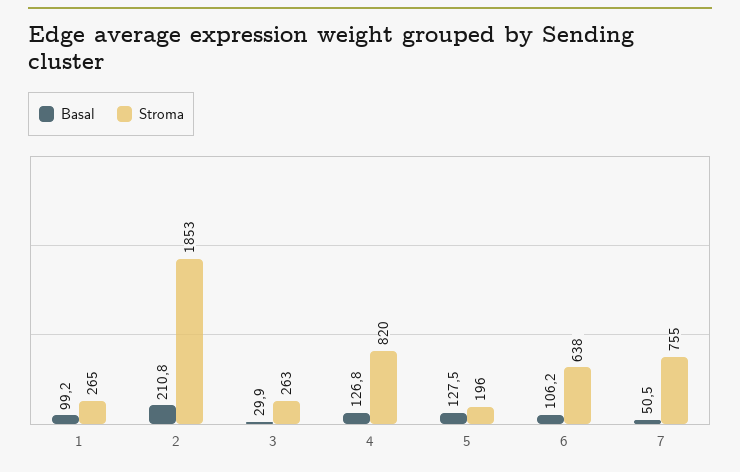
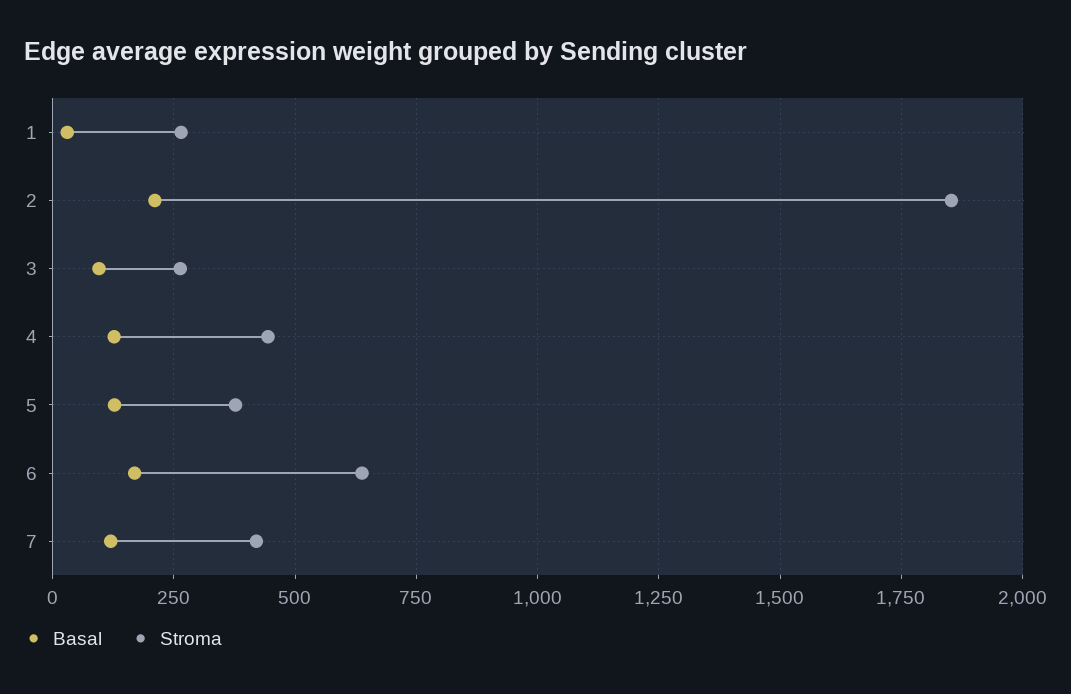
Basal, 1: 99.2 -> 25
Basal, 3: 29.9 -> 100
Stroma, 4: 820 -> 450
Stroma, 5: 196 -> 375
Basal, 6: 106.2 -> 175
Basal, 7: 50.5 -> 125
Stroma, 7: 755 -> 425

